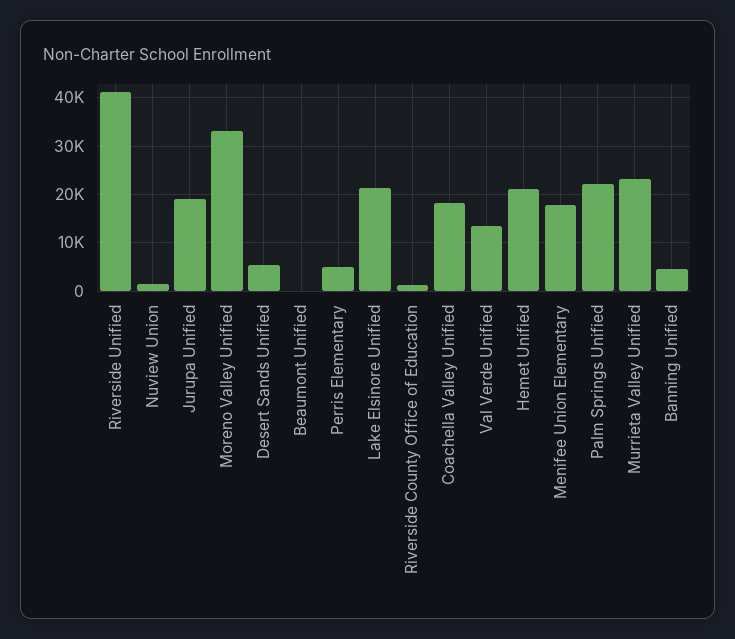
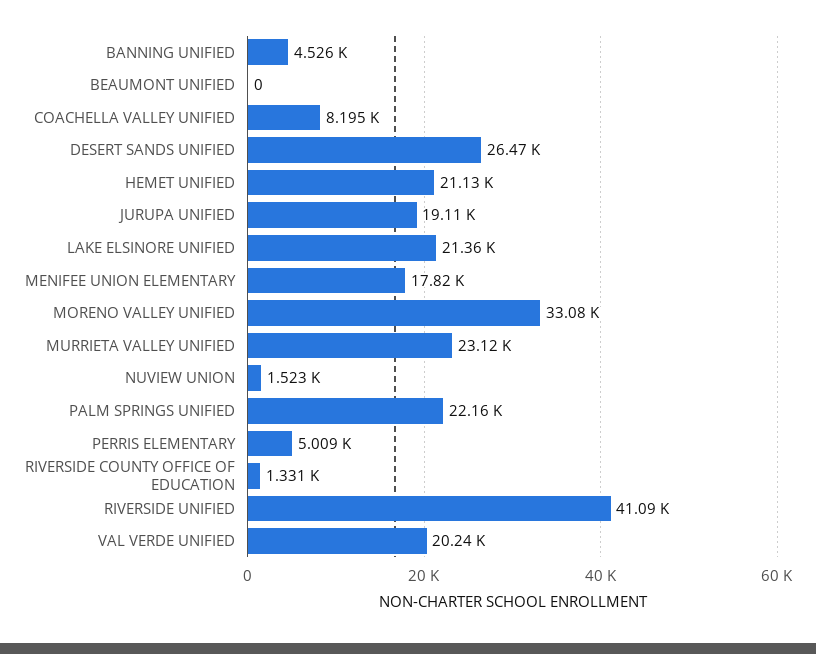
Desert Sands Unified: 6000 -> 26470
Coachella Valley Unified: 18000 -> 8195
Val Verde Unified: 14000 -> 20240

